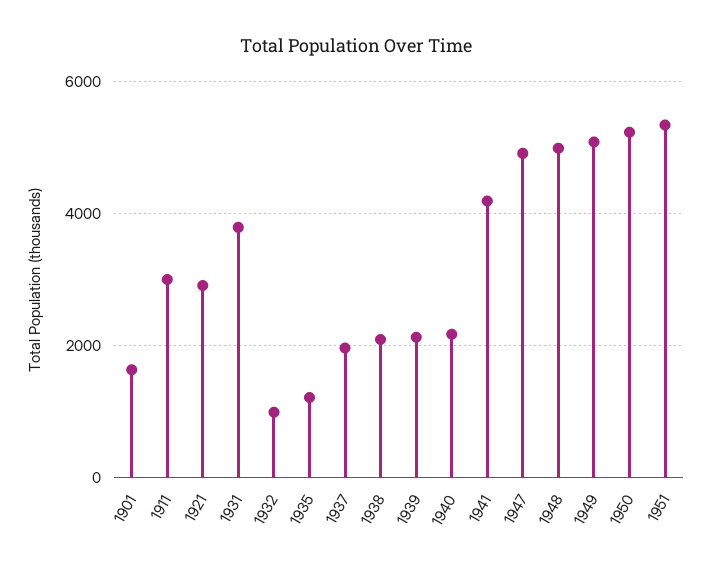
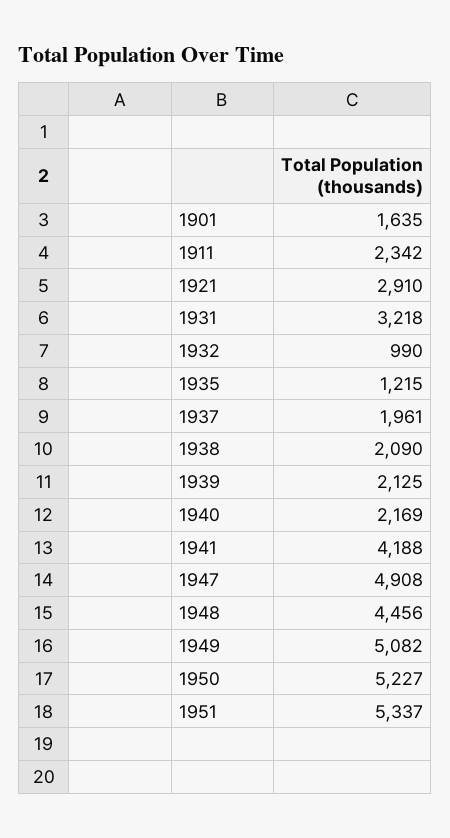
1911: 3000 -> 2342
1931: 3800 -> 3218
1948: 5000 -> 4456

